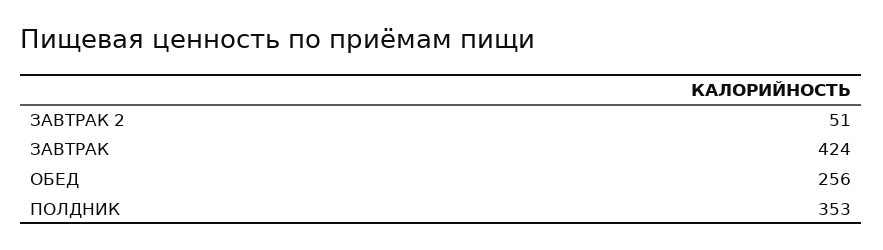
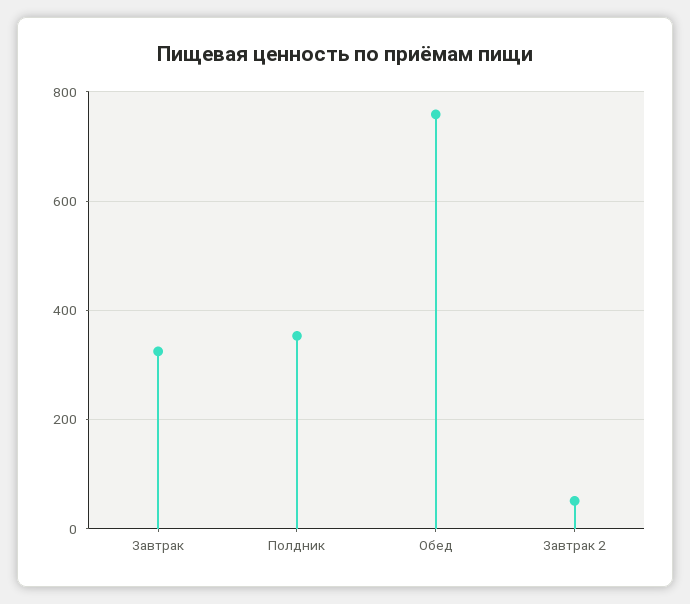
ЗАВТРАК: 424 -> 320
ОБЕД: 256 -> 760

